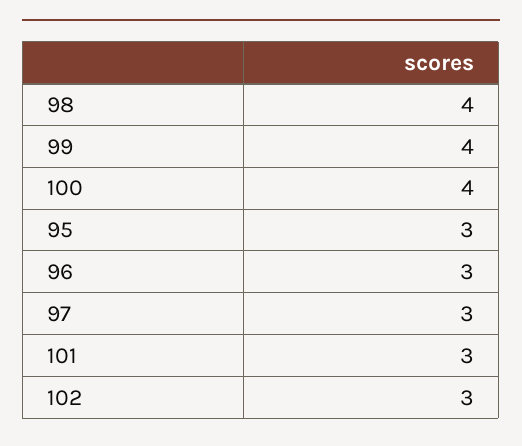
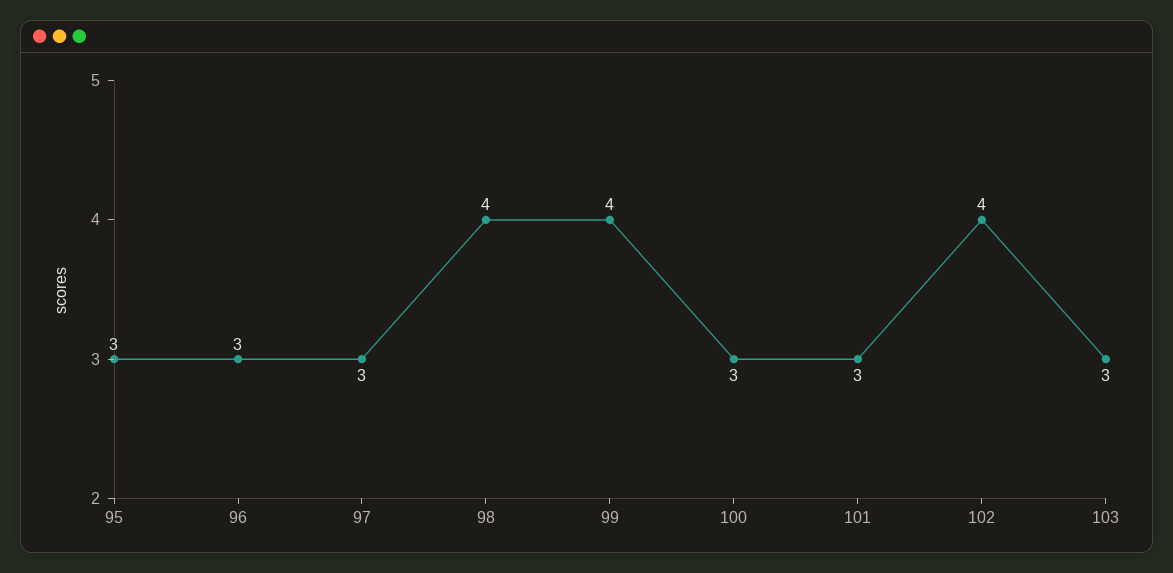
100: 4 -> 3
102: 3 -> 4
103: none -> 3

